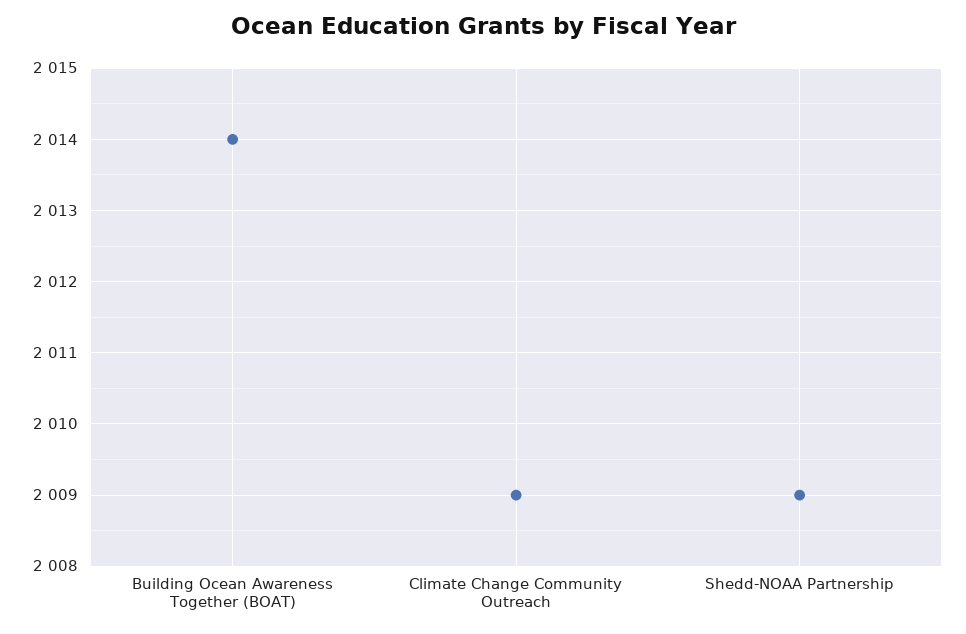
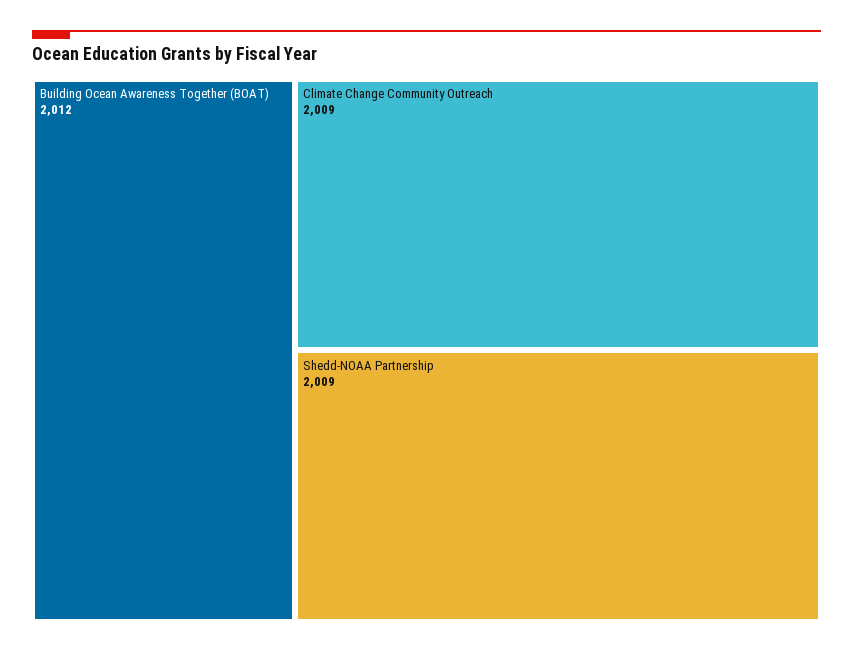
Building Ocean Awareness Together (BOAT): 2014 -> 2012

